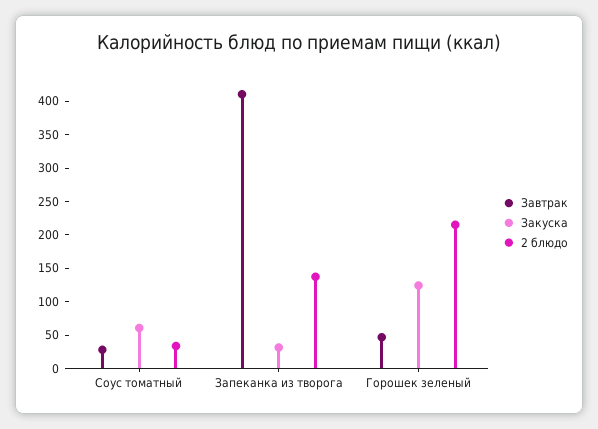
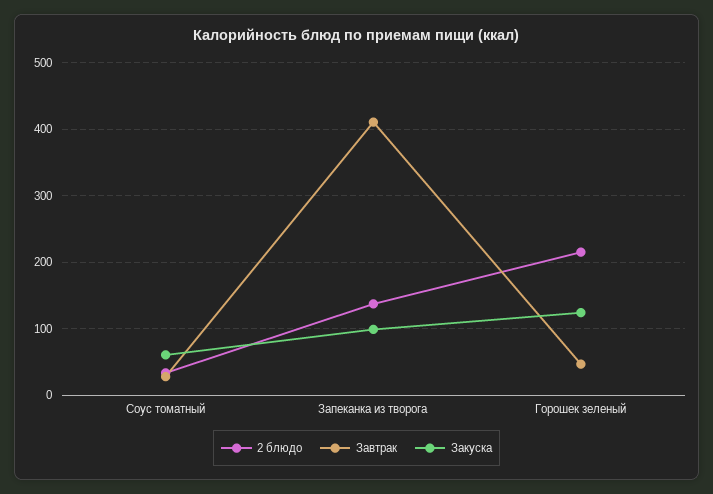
Закуска, Запеканка из творога: 25 -> 100

